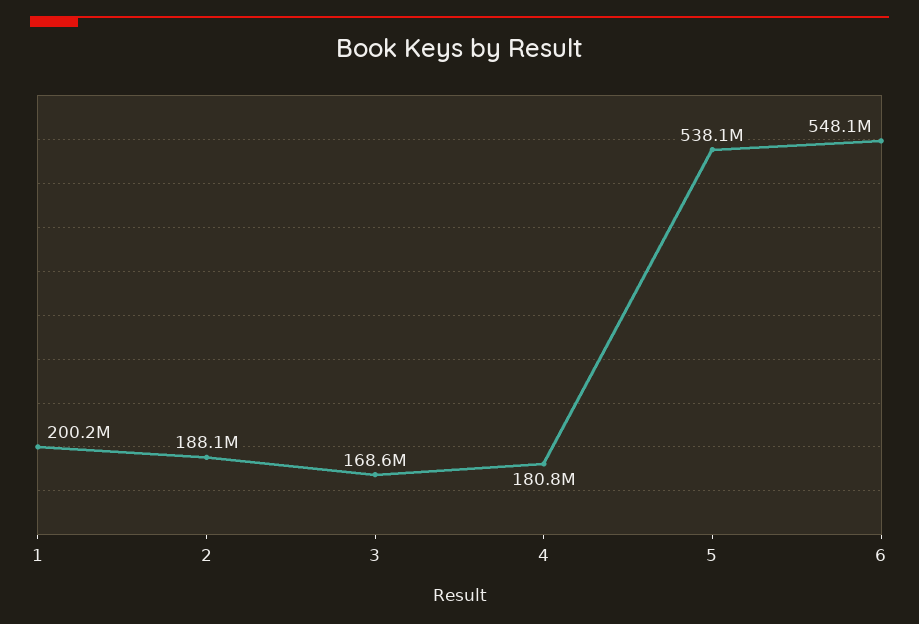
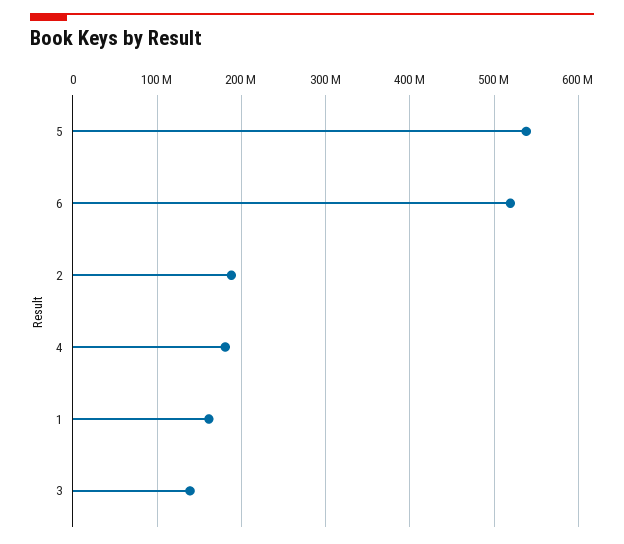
1: 200200000 -> 160000000
3: 168600000 -> 140000000
6: 548100000 -> 520000000

